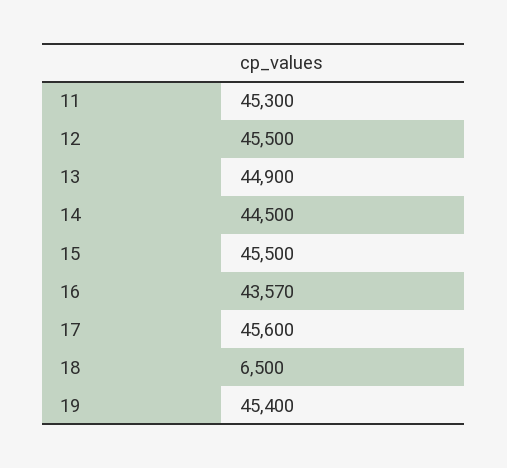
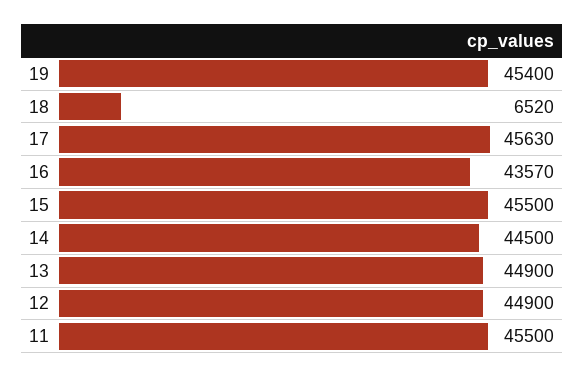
11: 45300 -> 45500
12: 45500 -> 44900
17: 45600 -> 45630
18: 6500 -> 6520

